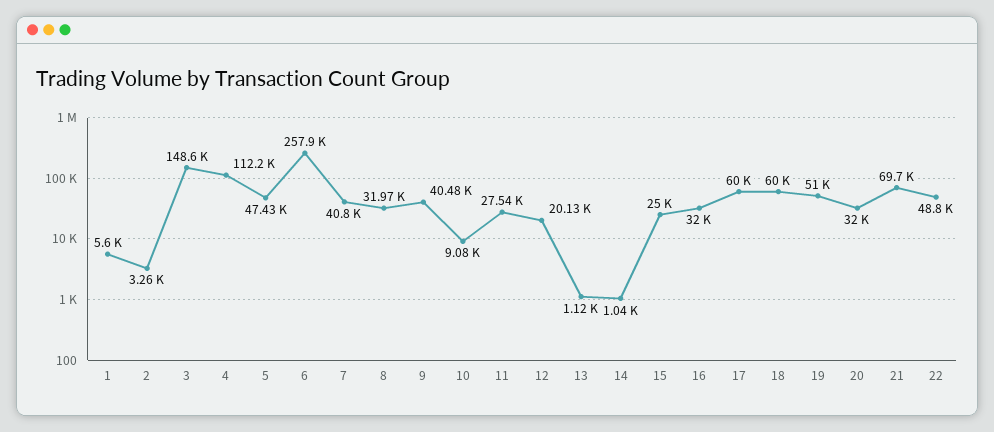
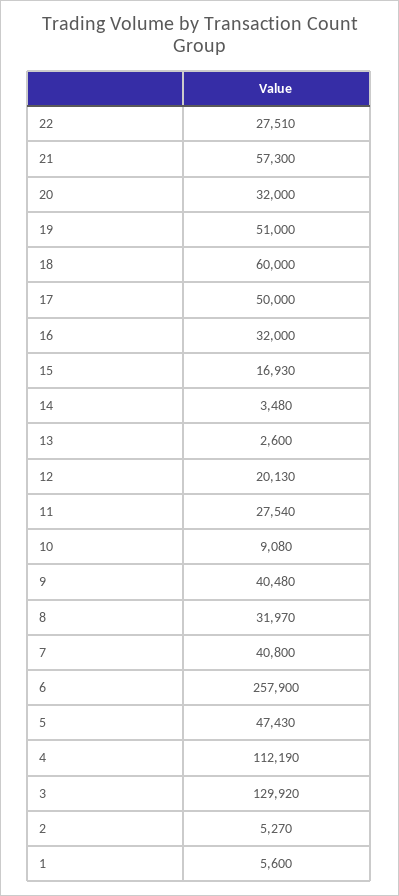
2: 3260 -> 5270
3: 148600 -> 129920
13: 1120 -> 2600
14: 1040 -> 3480
15: 25000 -> 16930
17: 60000 -> 50000
21: 69700 -> 57300
22: 48800 -> 27510

